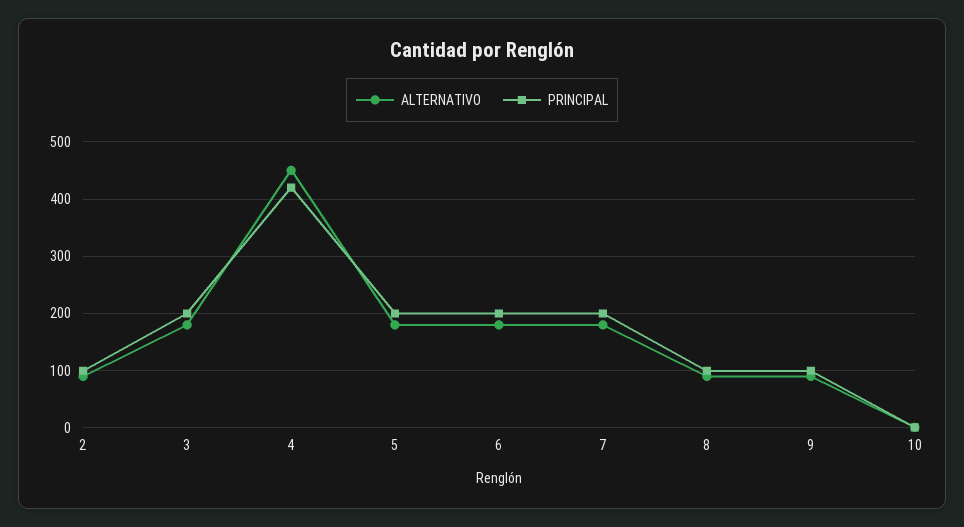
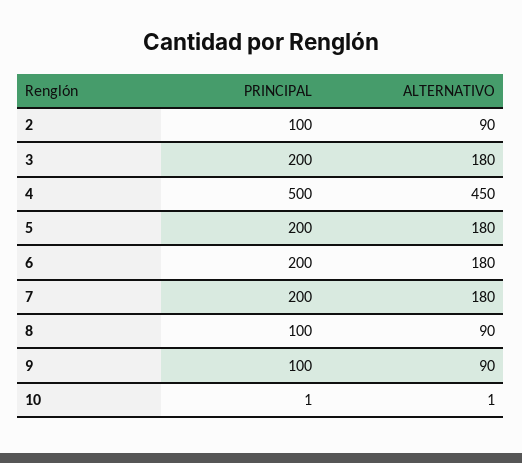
PRINCIPAL, 4: 420 -> 500

